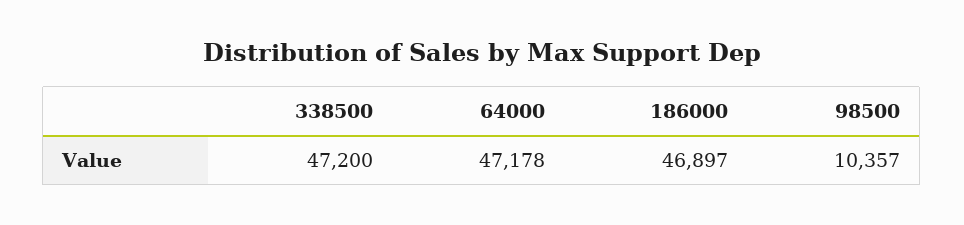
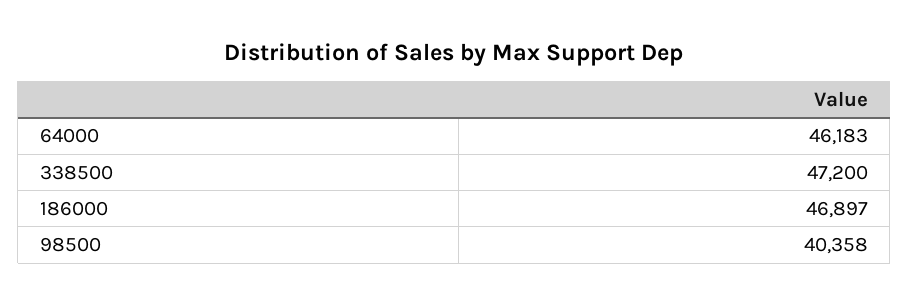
64000: 47178 -> 46183
98500: 10357 -> 40358

